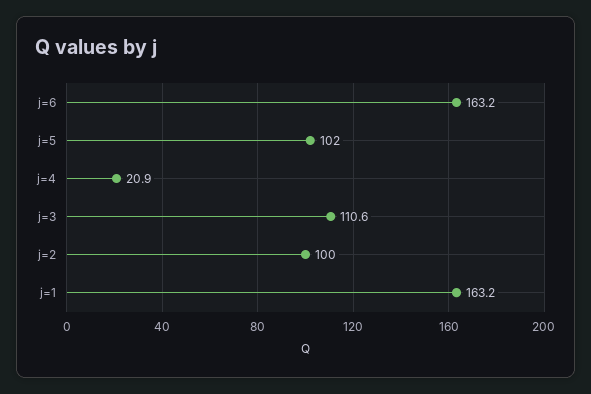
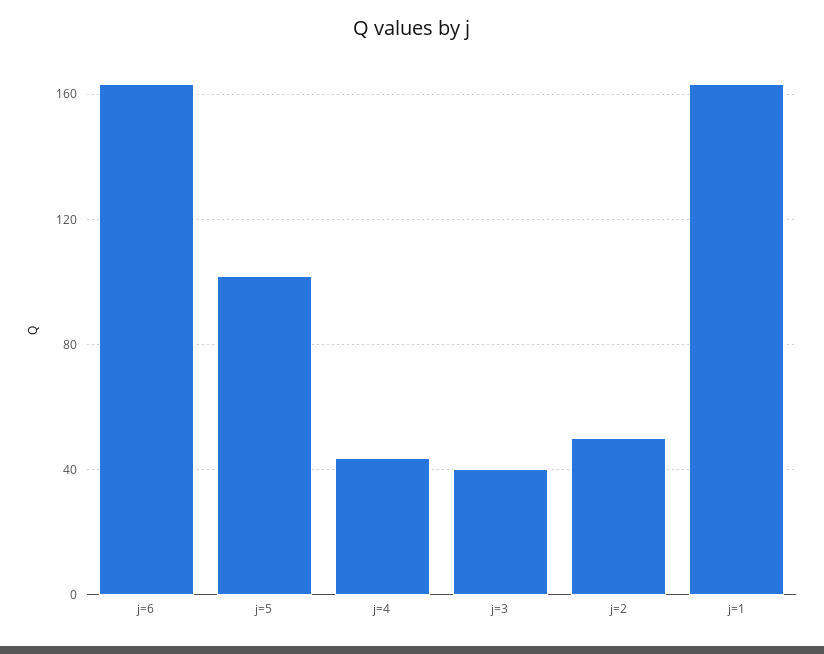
j=4: 20.9 -> 45
j=3: 110.6 -> 40
j=2: 100 -> 50

